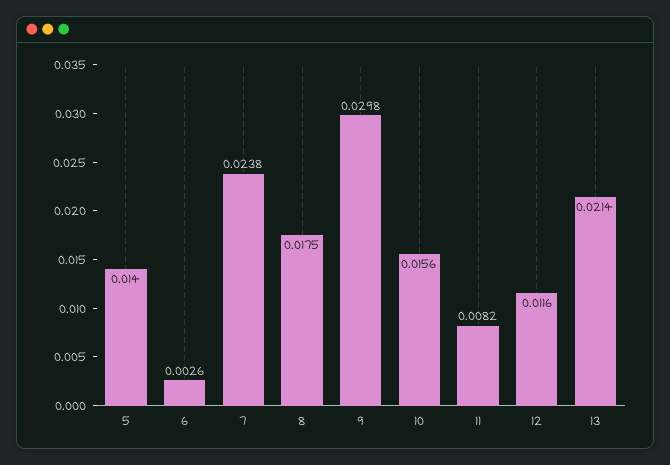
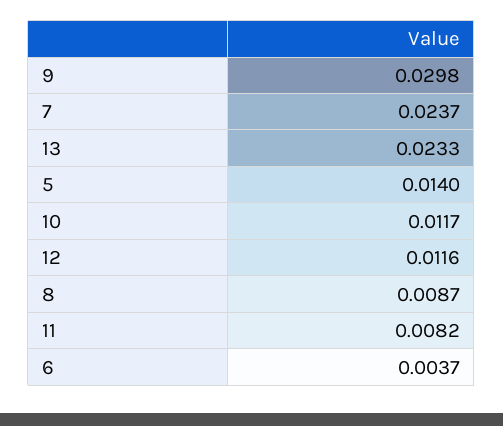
6: 0.0026 -> 0.0037
7: 0.0238 -> 0.0237
8: 0.0175 -> 0.0087
10: 0.0156 -> 0.0117
13: 0.0214 -> 0.0233

